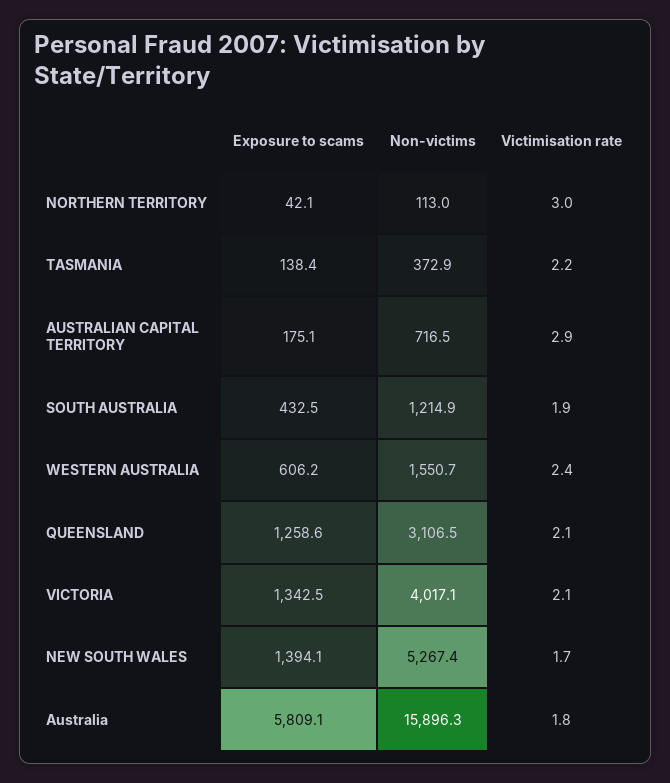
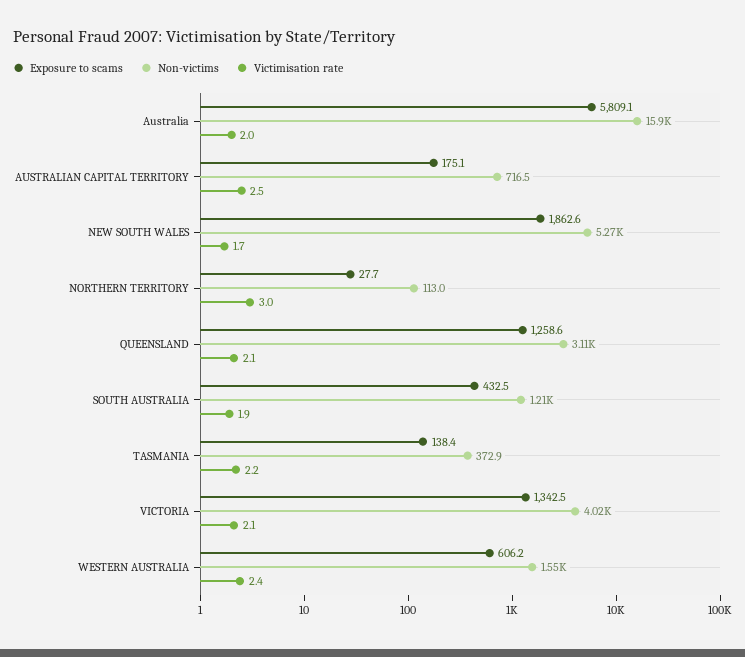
Exposure to scams, NORTHERN TERRITORY: 42.1 -> 27.7
Victimisation rate, AUSTRALIAN CAPITAL TERRITORY: 2.9 -> 2.5
Exposure to scams, NEW SOUTH WALES: 1394.1 -> 1862.6
Victimisation rate, Australia: 1.8 -> 2

